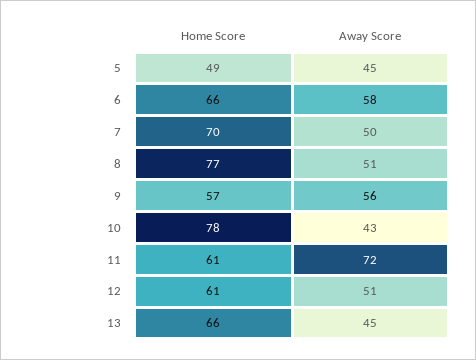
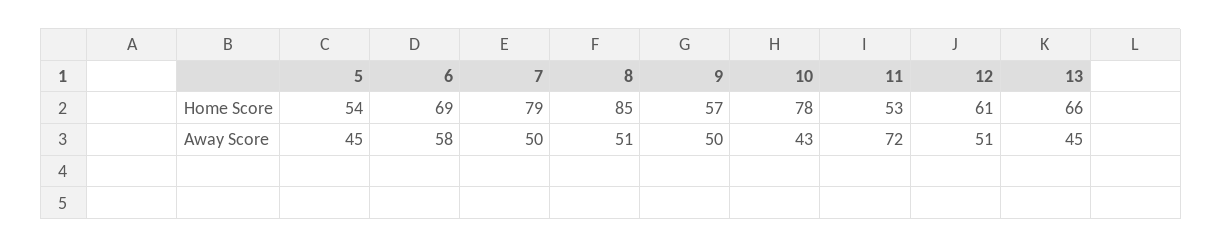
Home Score, 5: 49 -> 54
Home Score, 6: 66 -> 69
Home Score, 7: 70 -> 79
Home Score, 8: 77 -> 85
Away Score, 9: 56 -> 50
Home Score, 11: 61 -> 53

